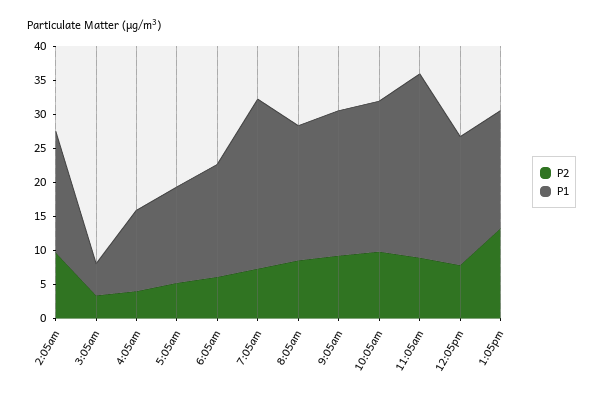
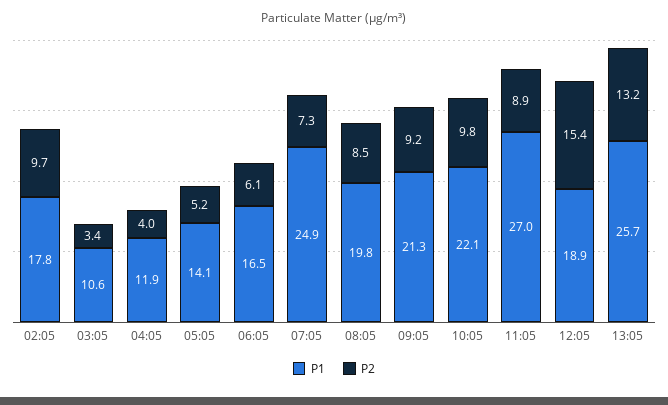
P1, 3:05am: 5 -> 10.6
P2, 12:05pm: 7.5 -> 15.4
P1, 1:05pm: 17.5 -> 25.7

